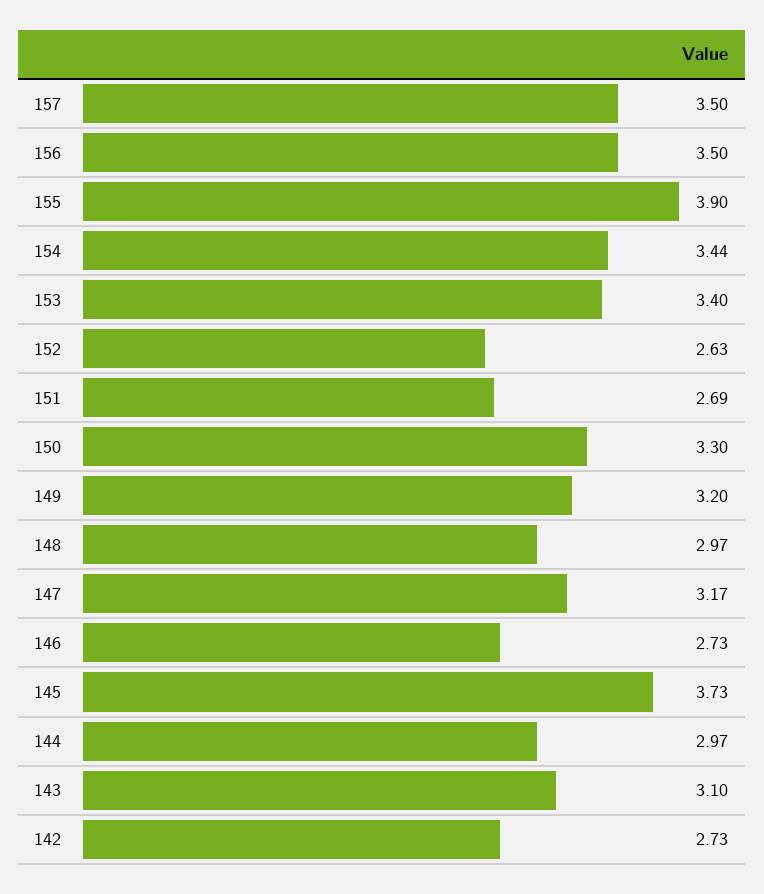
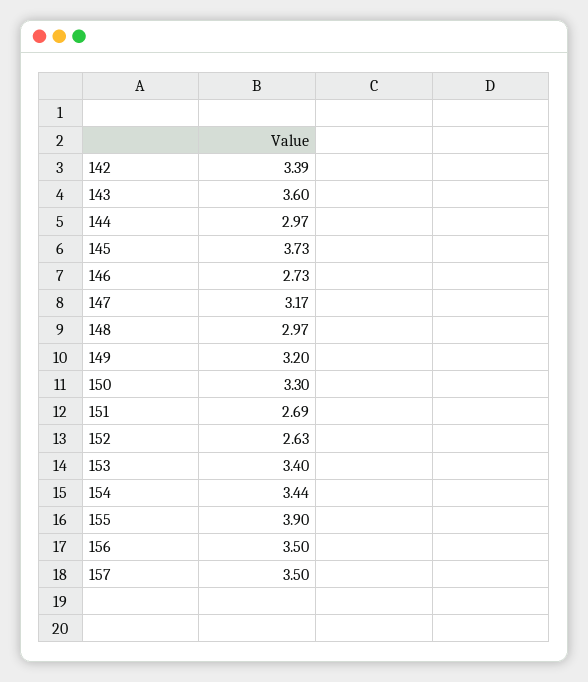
143: 3.1 -> 3.6
142: 2.73 -> 3.39

